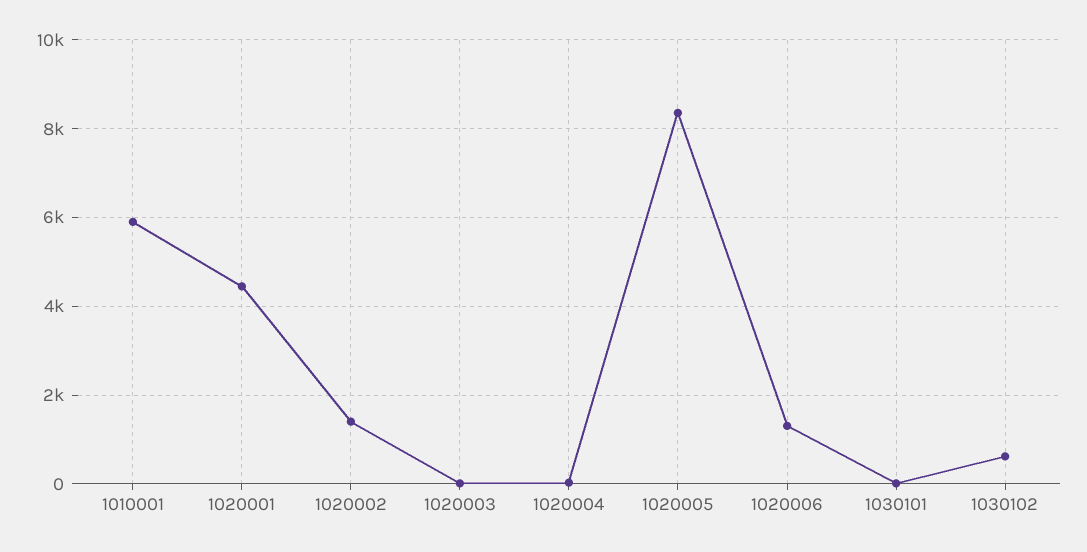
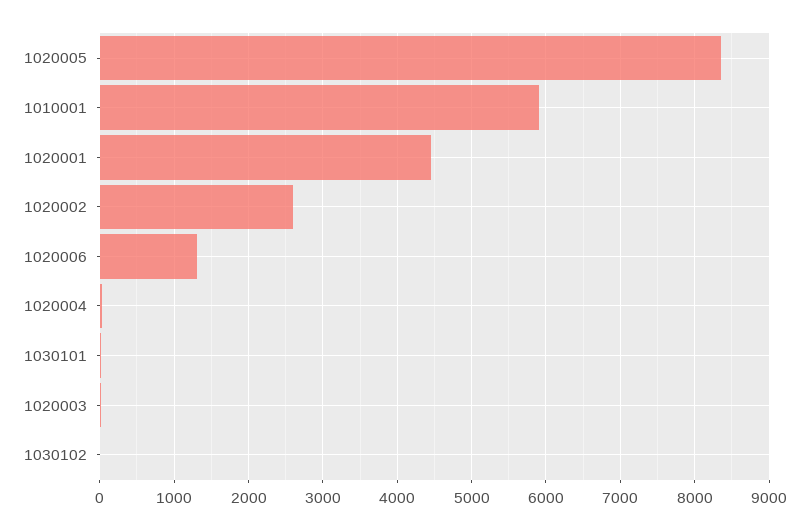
1020002: 1400 -> 2600
1030102: 600 -> 0

